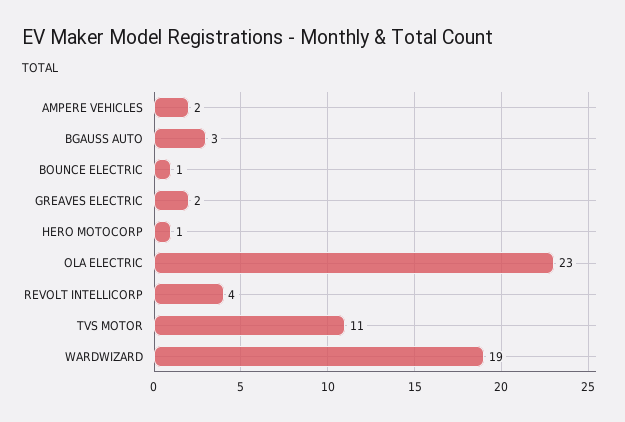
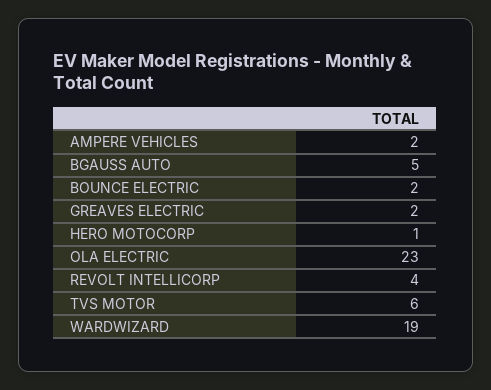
BGAUSS AUTO: 3 -> 5
BOUNCE ELECTRIC: 1 -> 2
TVS MOTOR: 11 -> 6

